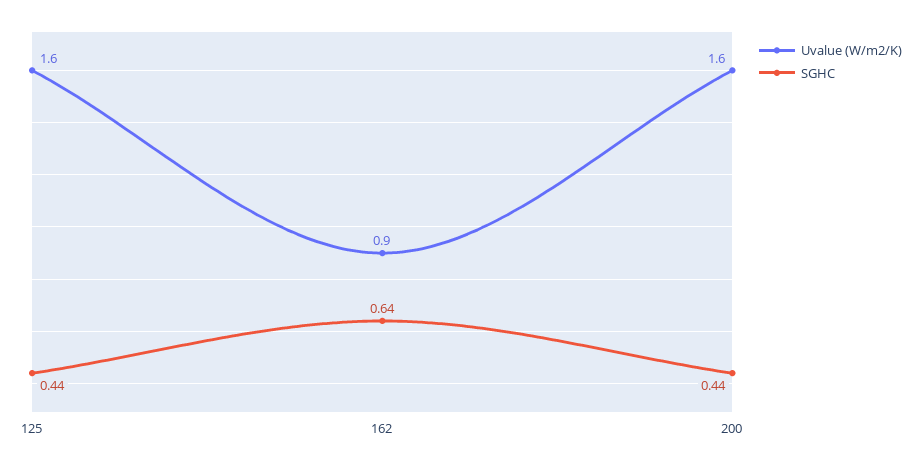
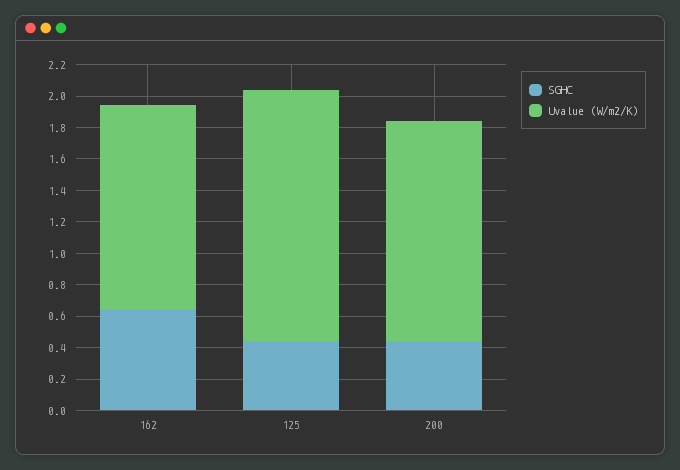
Uvalue (W/m2/K), 162: 0.9 -> 1.3
Uvalue (W/m2/K), 200: 1.6 -> 1.4

